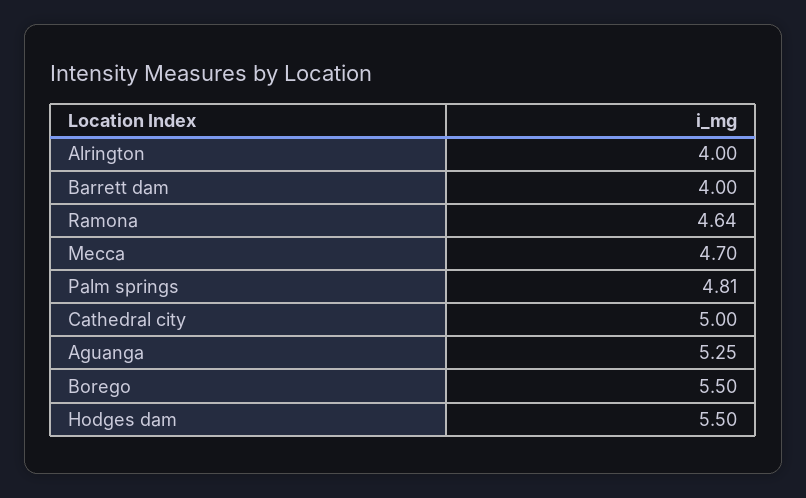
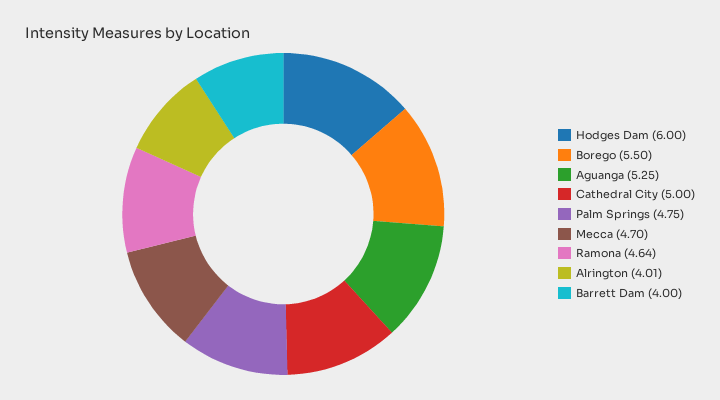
Alrington: 4 -> 4.01
Palm springs: 4.81 -> 4.75
Hodges dam: 5.5 -> 6

